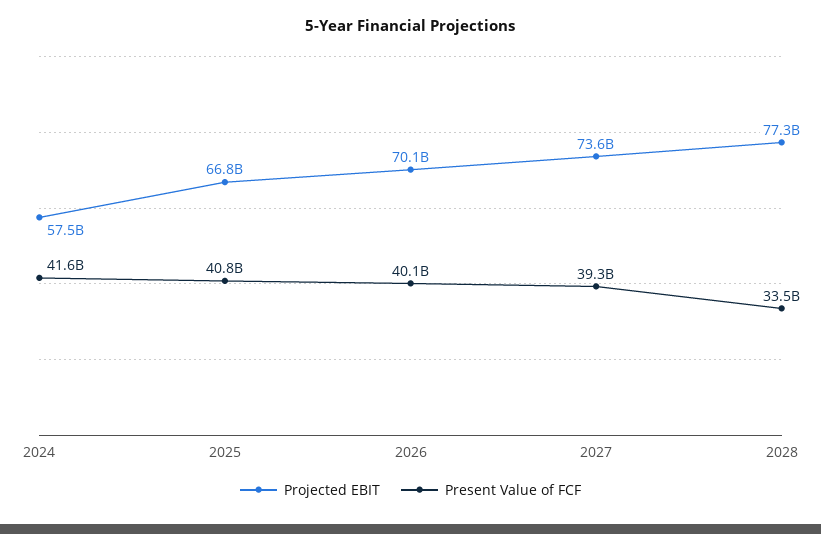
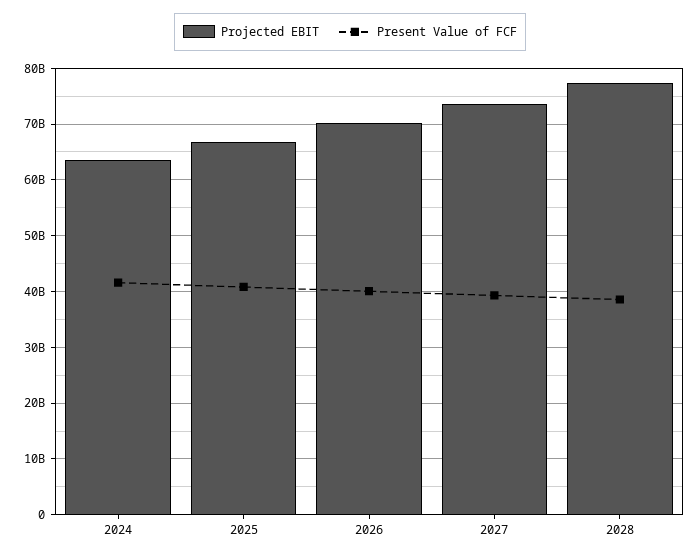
Projected EBIT, 2024: 57500000000 -> 64000000000
Present Value of FCF, 2028: 33500000000 -> 38000000000

